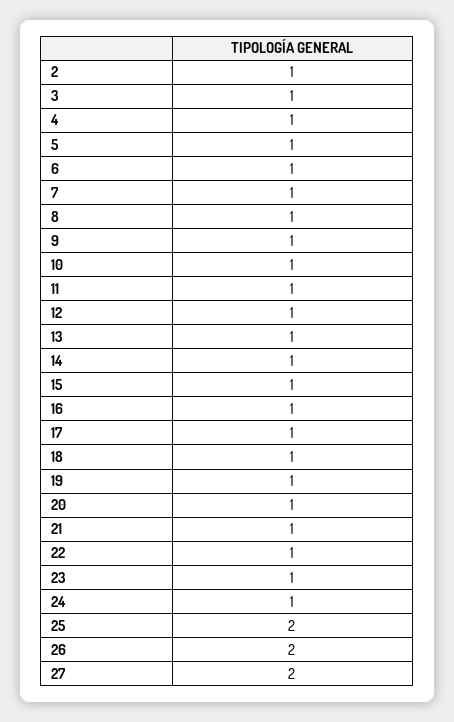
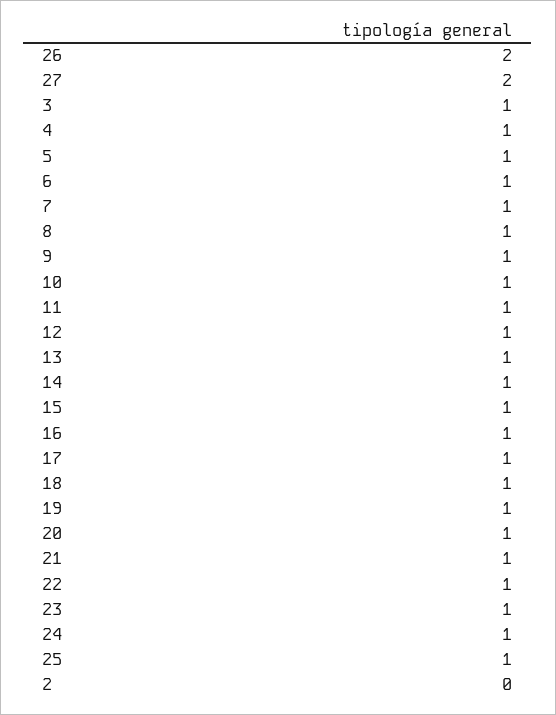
2: 1 -> 0
25: 2 -> 1

